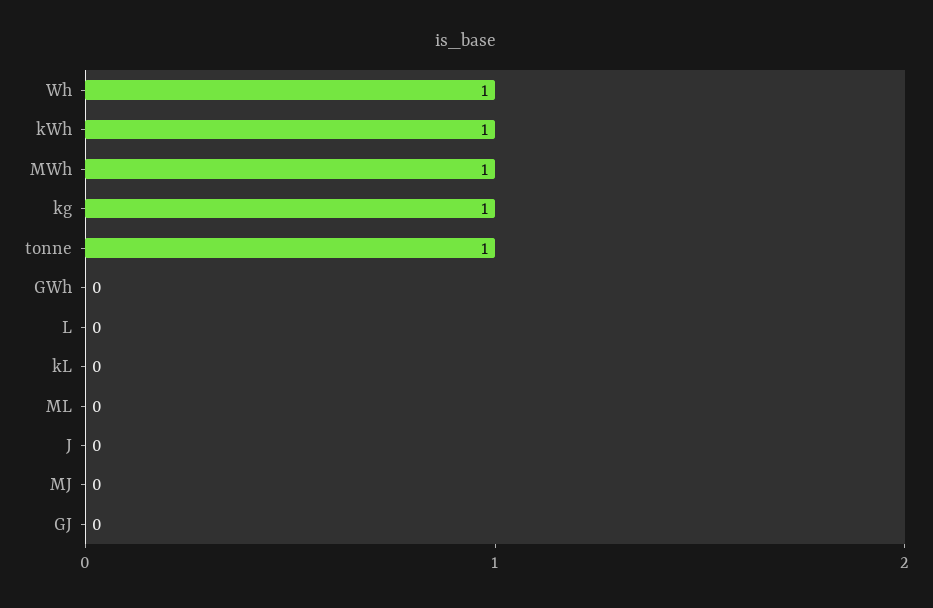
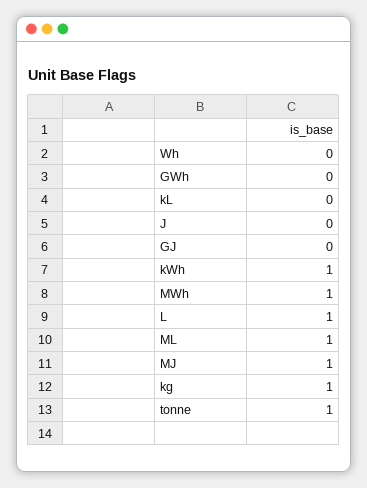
Wh: 1 -> 0
L: 0 -> 1
ML: 0 -> 1
MJ: 0 -> 1

